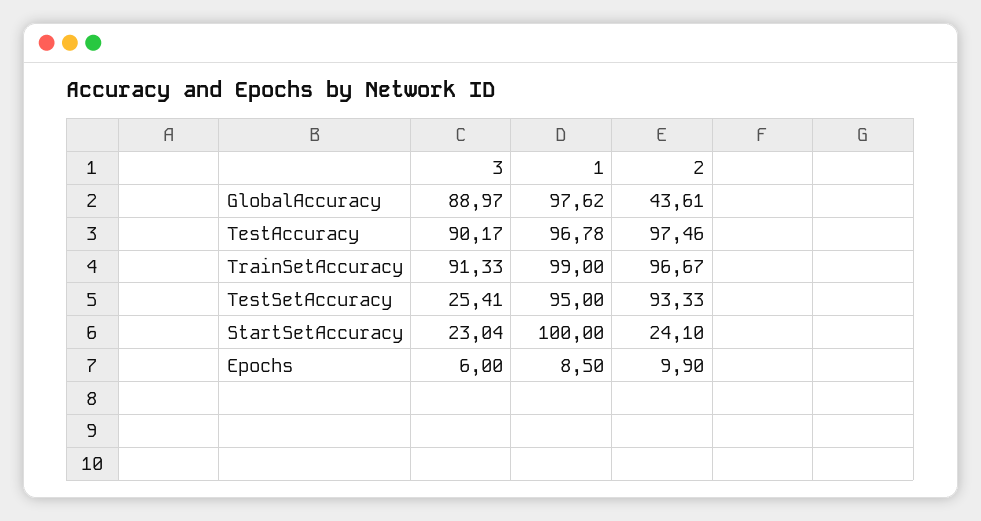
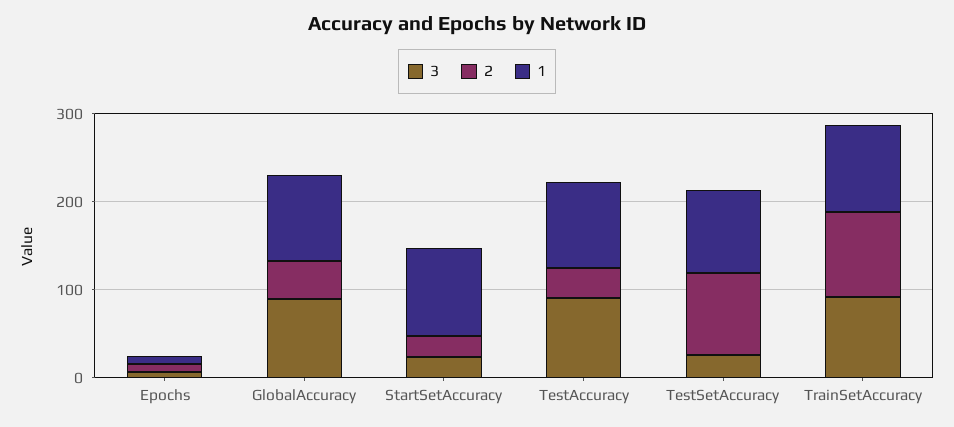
2, TestAccuracy: 97.46 -> 40

